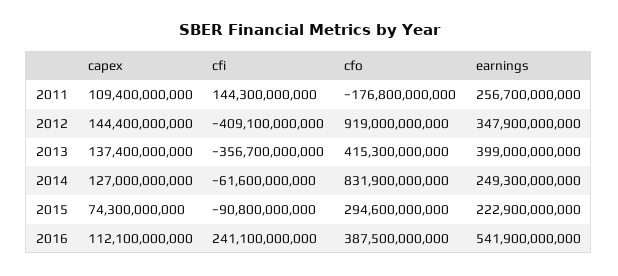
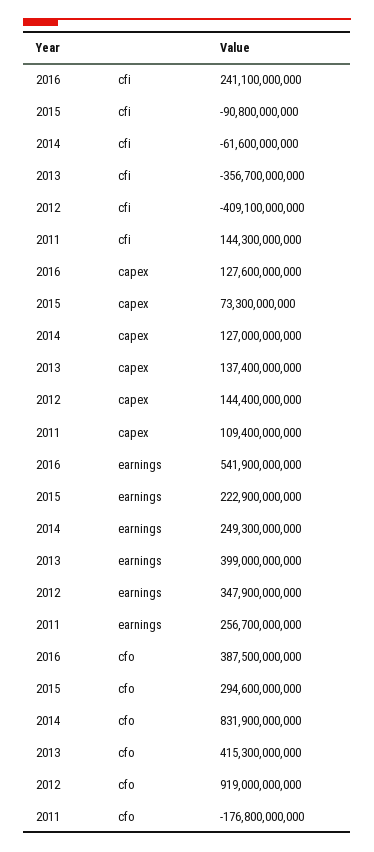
capex, 2015: 74300000000 -> 73300000000
capex, 2016: 112100000000 -> 127600000000

